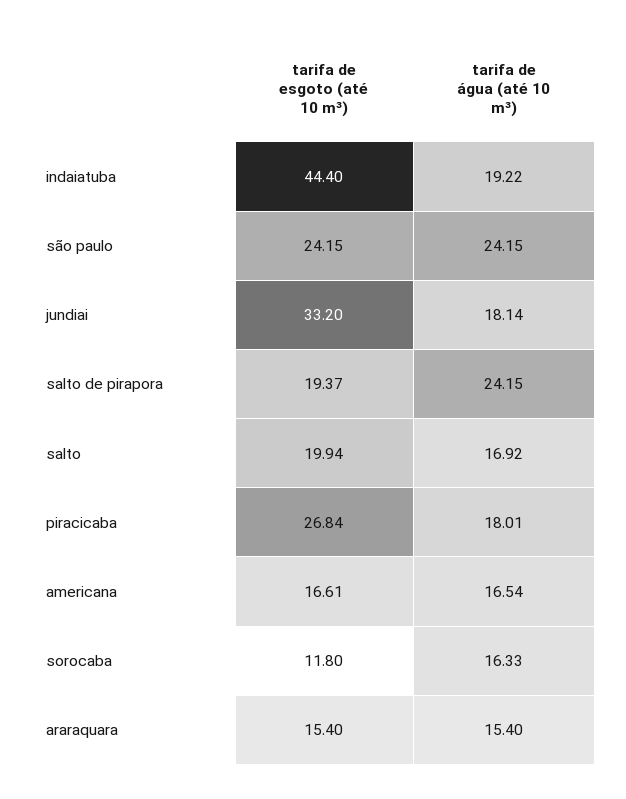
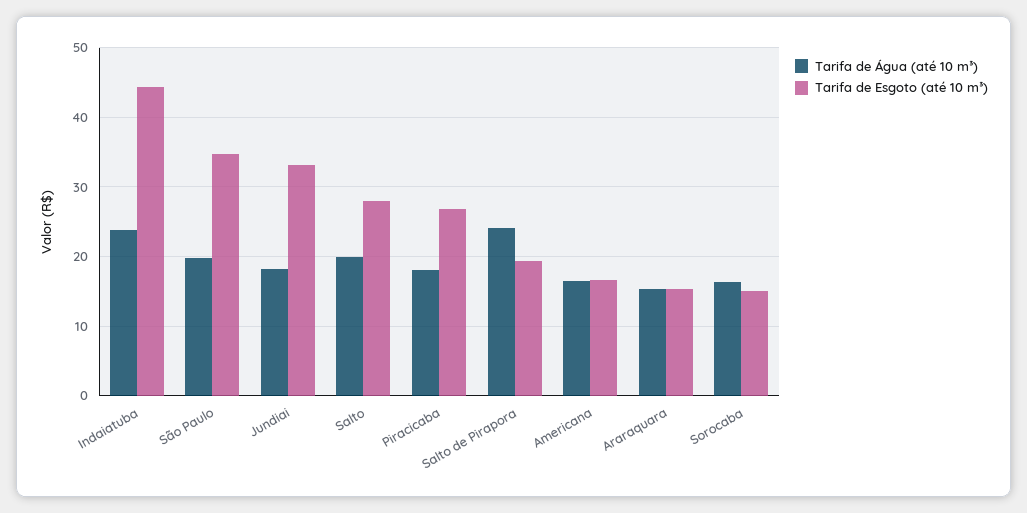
tarifa de água (até 10 m³), indaiatuba: 19.22 -> 24
tarifa de esgoto (até 10 m³), são paulo: 24.15 -> 35
tarifa de água (até 10 m³), são paulo: 24.15 -> 20
tarifa de esgoto (até 10 m³), salto: 19.94 -> 28
tarifa de água (até 10 m³), salto: 16.92 -> 20
tarifa de esgoto (até 10 m³), sorocaba: 11.8 -> 15

